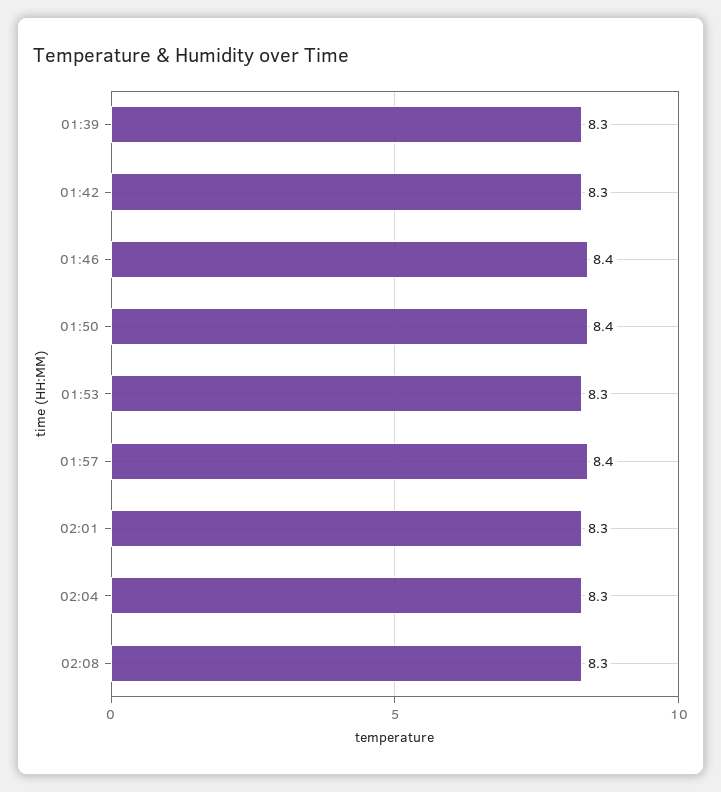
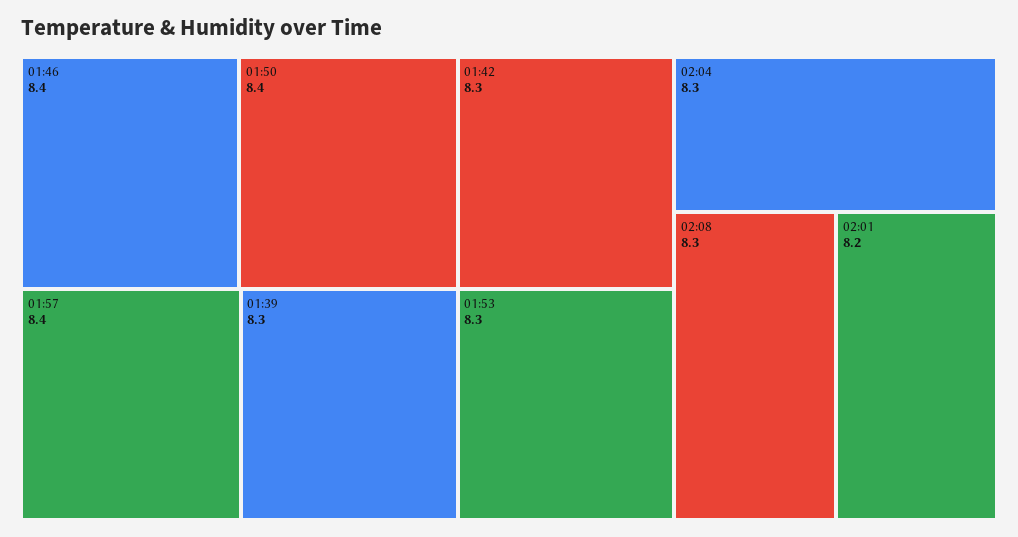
02:01: 8.3 -> 8.2

